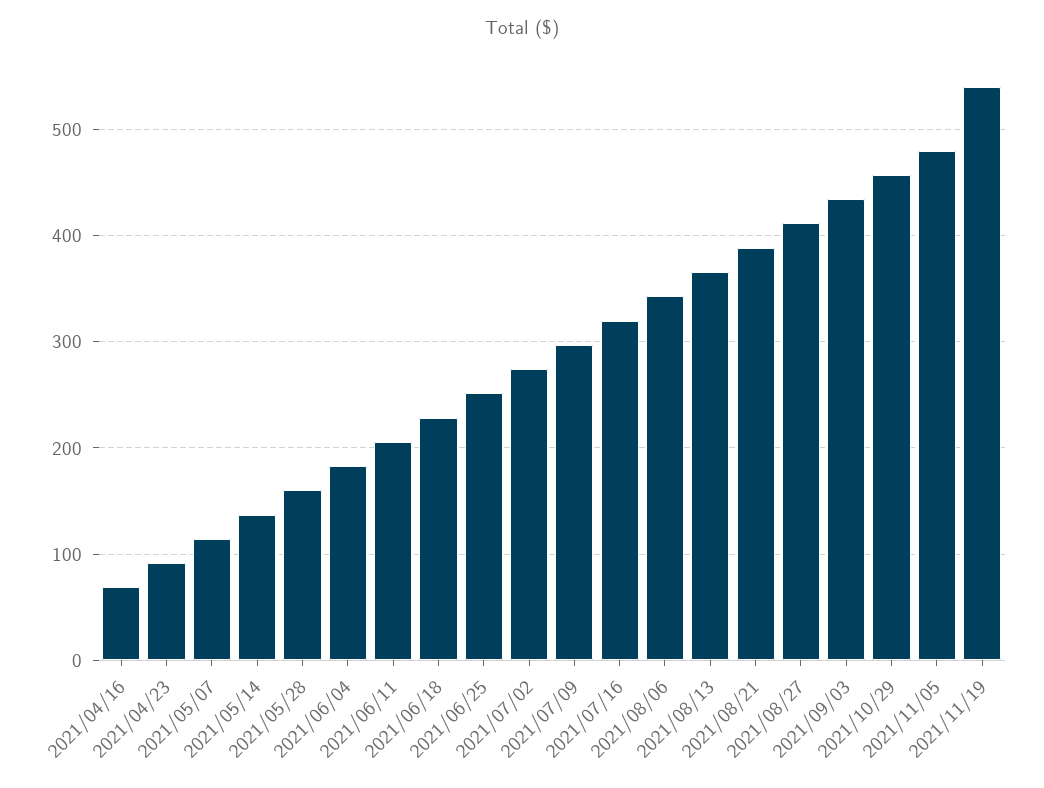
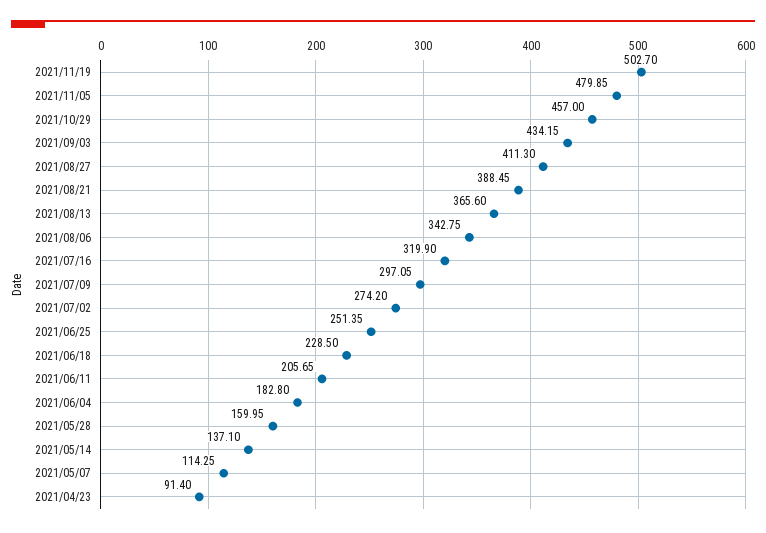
2021/04/16: 70 -> none
2021/11/19: 540 -> 502.7

